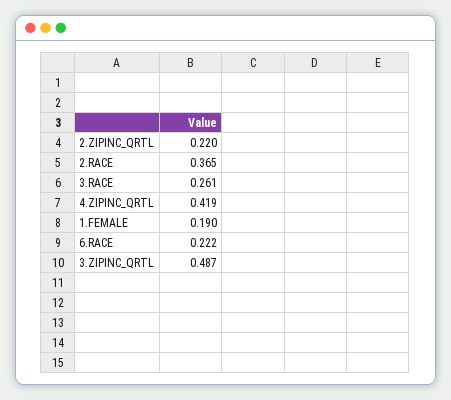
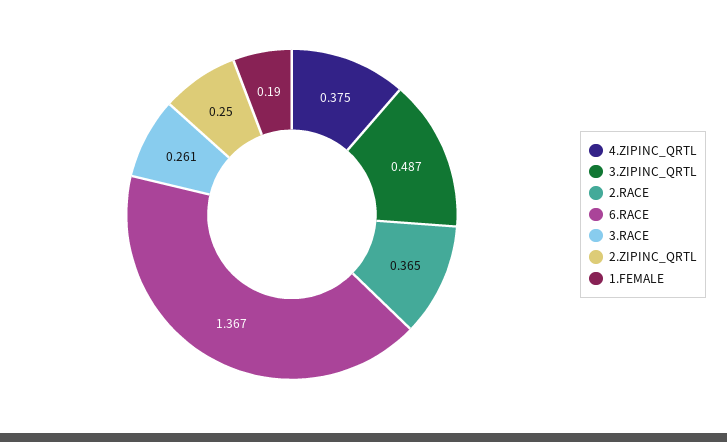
2.ZIPINC_QRTL: 0.22 -> 0.25
4.ZIPINC_QRTL: 0.419 -> 0.375
6.RACE: 0.222 -> 1.367

